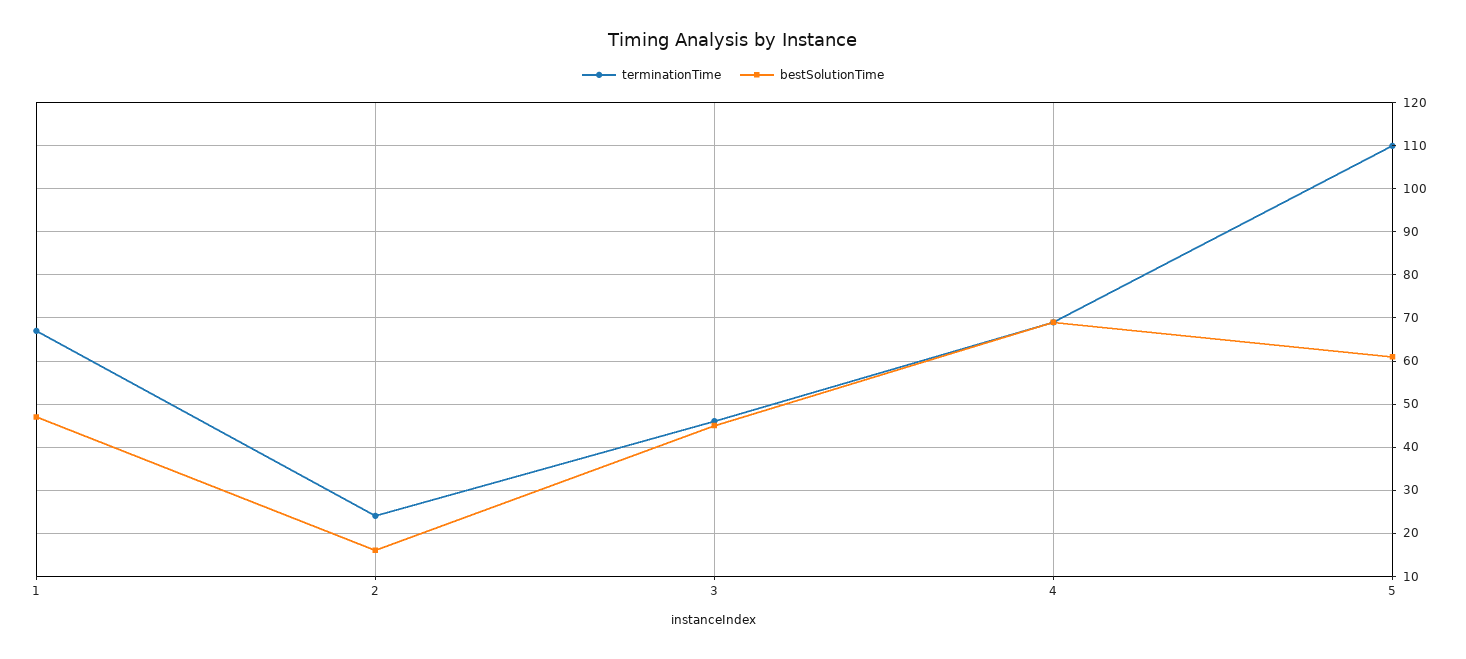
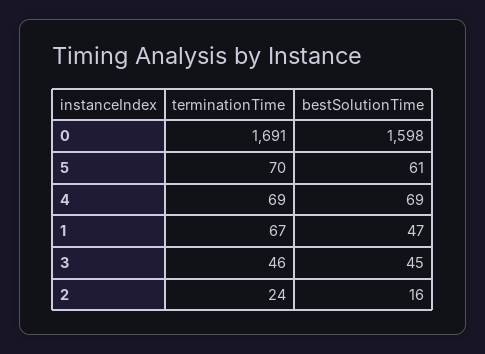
terminationTime, 5: 110 -> 70
terminationTime, 0: none -> 1691
bestSolutionTime, 0: none -> 1598

